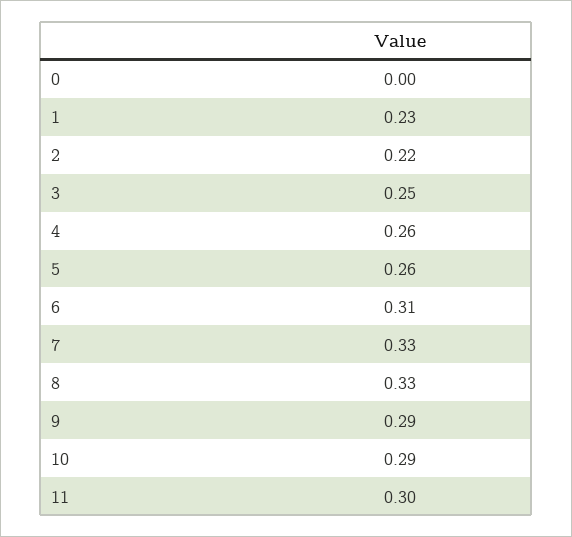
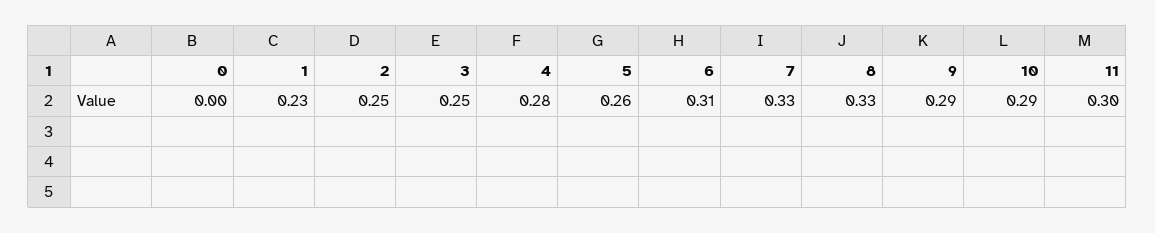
2: 0.22 -> 0.25
4: 0.26 -> 0.28

